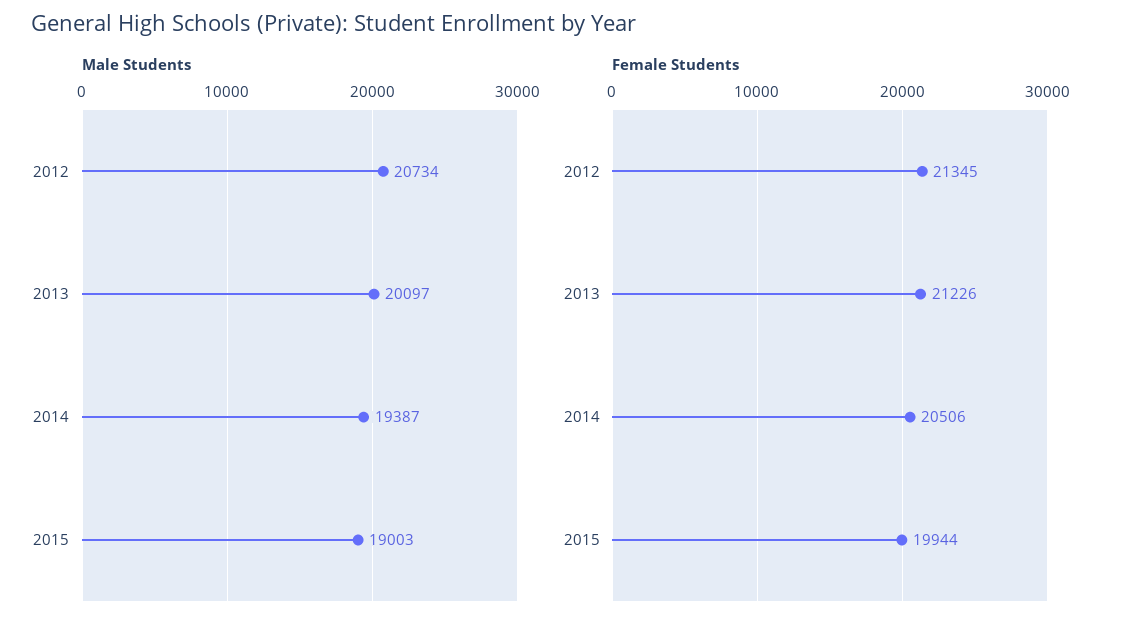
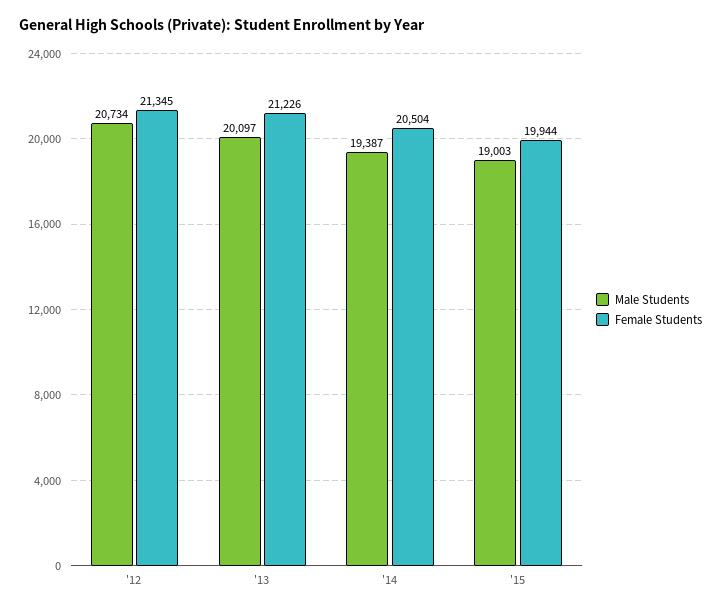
Female Students, 2014: 20506 -> 20504

